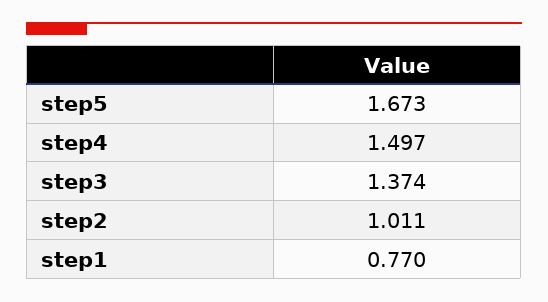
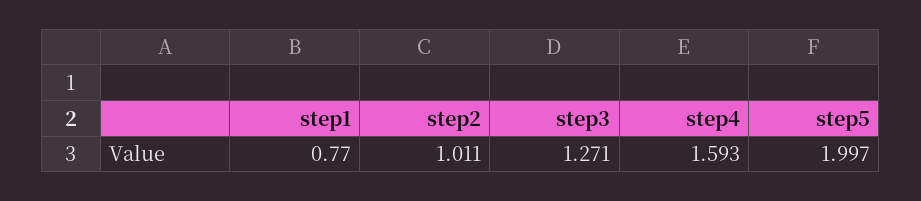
step5: 1.673 -> 1.997
step4: 1.497 -> 1.593
step3: 1.374 -> 1.271

